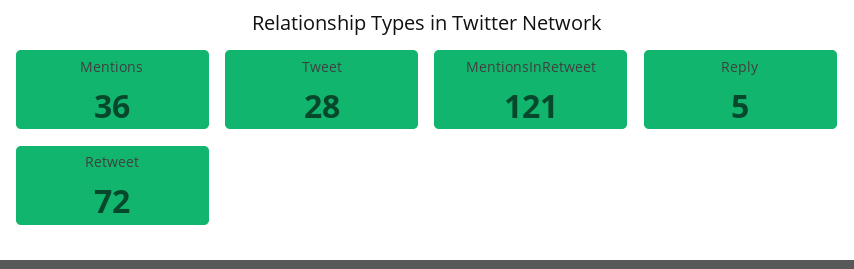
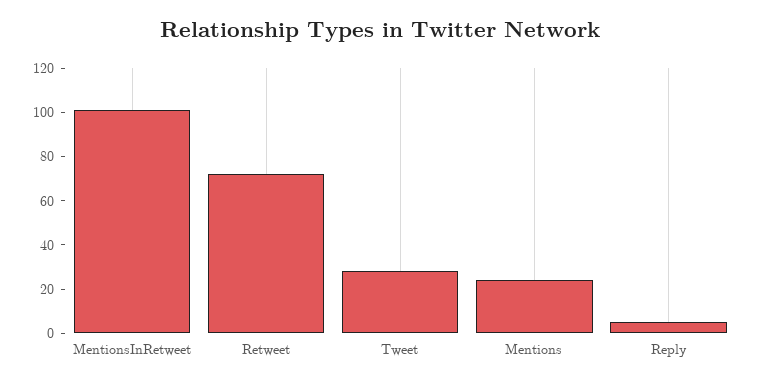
Mentions: 36 -> 25
MentionsInRetweet: 121 -> 100

